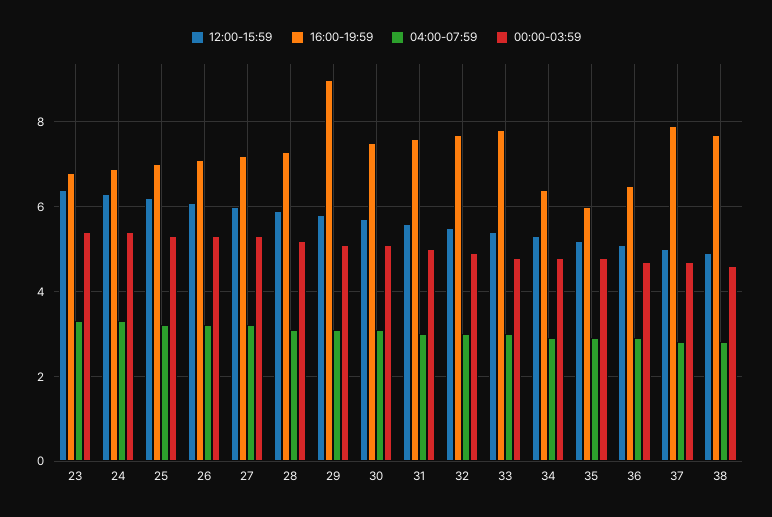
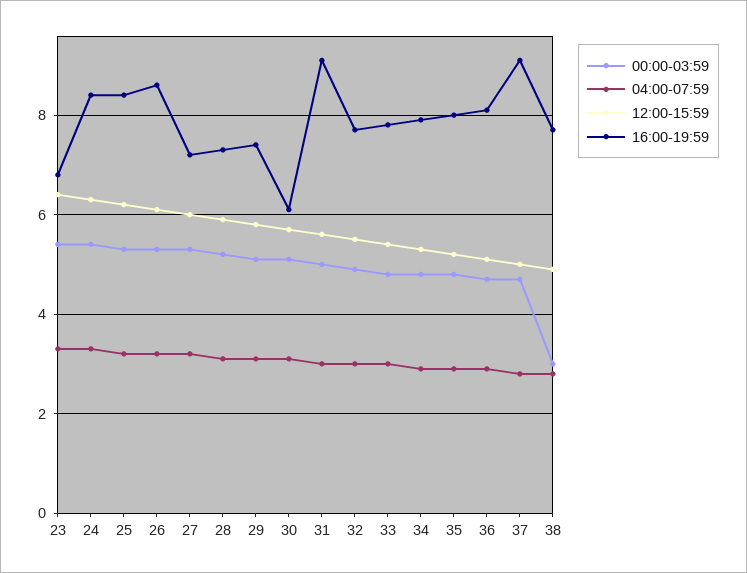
16:00-19:59, 24: 7 -> 8.5
16:00-19:59, 25: 7 -> 8.5
16:00-19:59, 26: 7 -> 8.5
16:00-19:59, 29: 9 -> 7.5
16:00-19:59, 30: 7.5 -> 6
16:00-19:59, 31: 7.5 -> 9
16:00-19:59, 34: 6.5 -> 8
16:00-19:59, 35: 6 -> 8
16:00-19:59, 36: 6.5 -> 8
16:00-19:59, 37: 8 -> 9
00:00-03:59, 38: 4.5 -> 3

